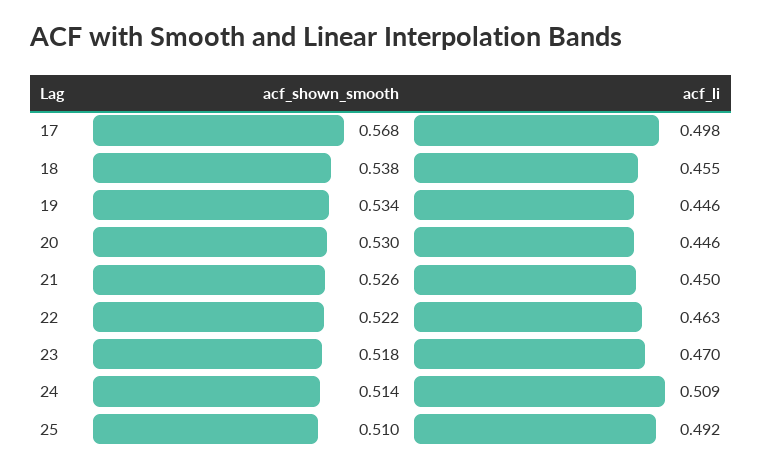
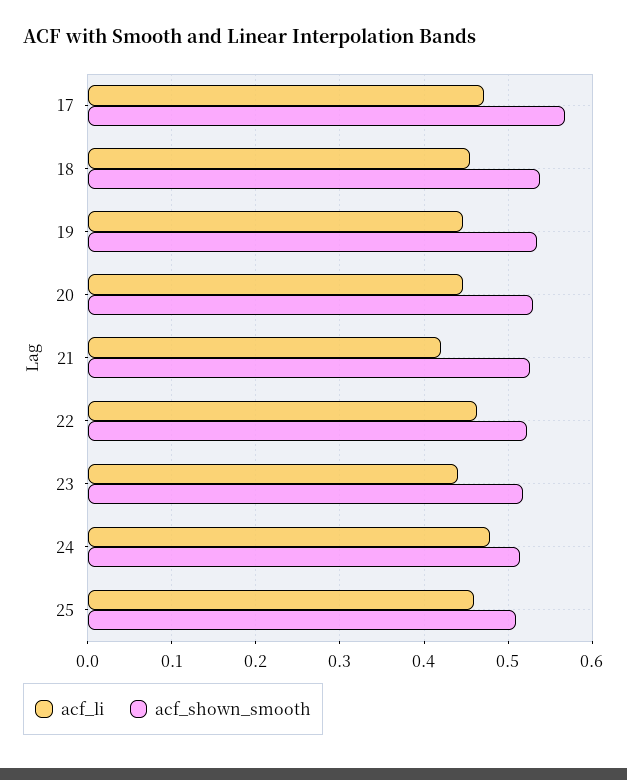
acf_li, 17: 0.498 -> 0.47
acf_li, 21: 0.45 -> 0.42
acf_li, 23: 0.47 -> 0.44
acf_li, 24: 0.509 -> 0.48
acf_li, 25: 0.492 -> 0.46

